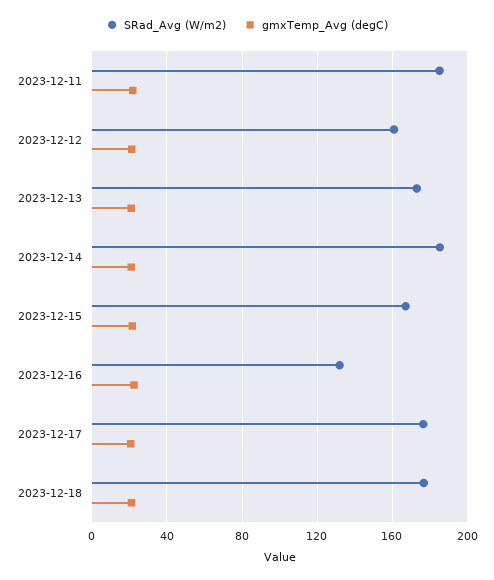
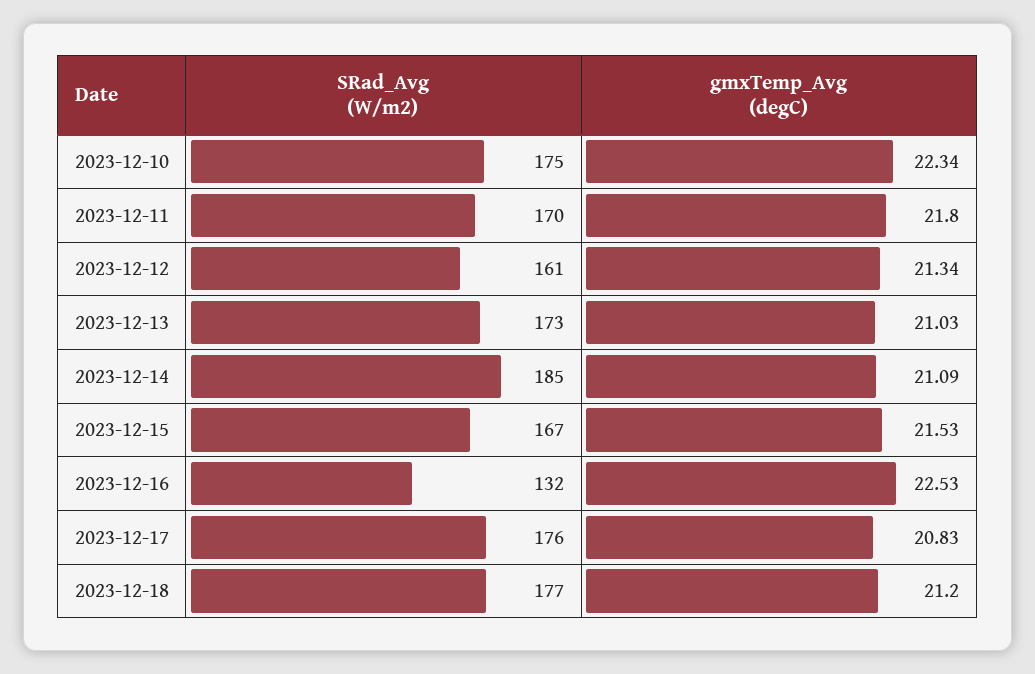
SRad_Avg (W/m2), 2023-12-11: 185 -> 170
SRad_Avg (W/m2), 2023-12-10: none -> 175
gmxTemp_Avg (degC), 2023-12-10: none -> 22.34

